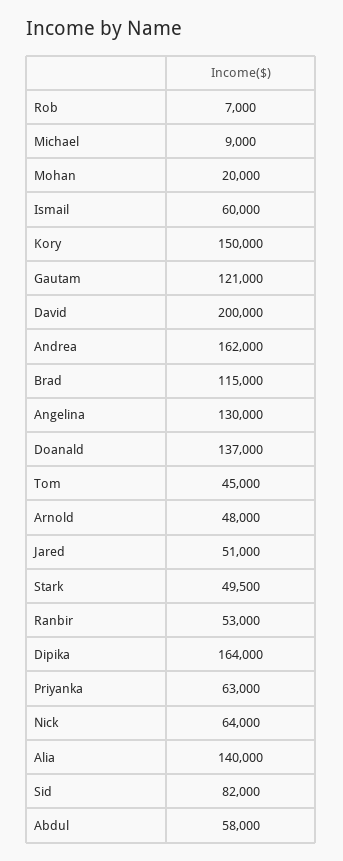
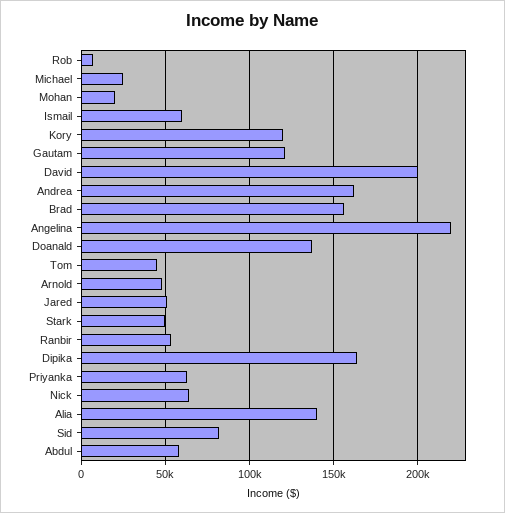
Michael: 9000 -> 25000
Kory: 150000 -> 120000
Brad: 115000 -> 155000
Angelina: 130000 -> 220000

